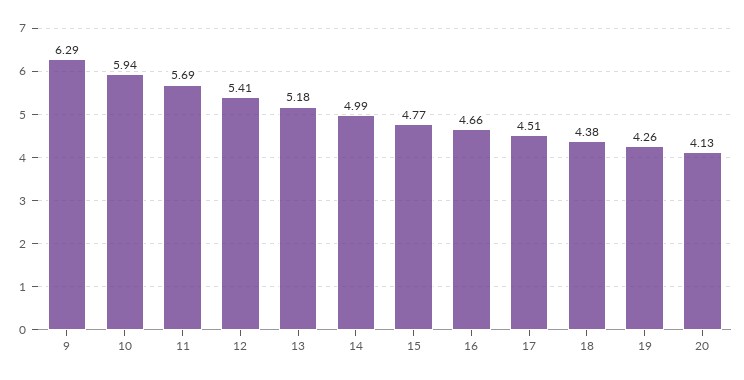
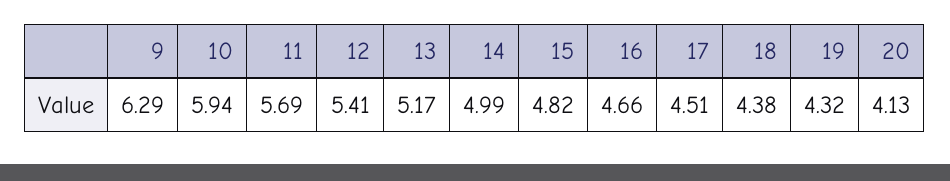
13: 5.18 -> 5.17
15: 4.77 -> 4.82
19: 4.26 -> 4.32

